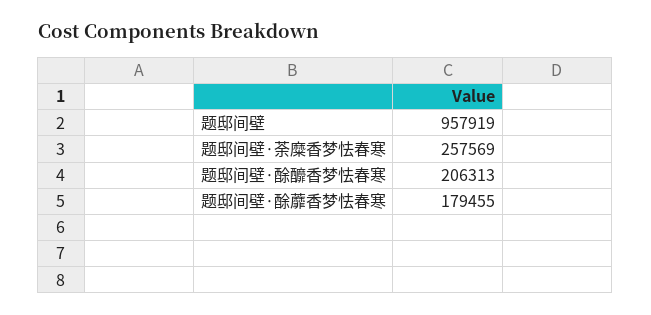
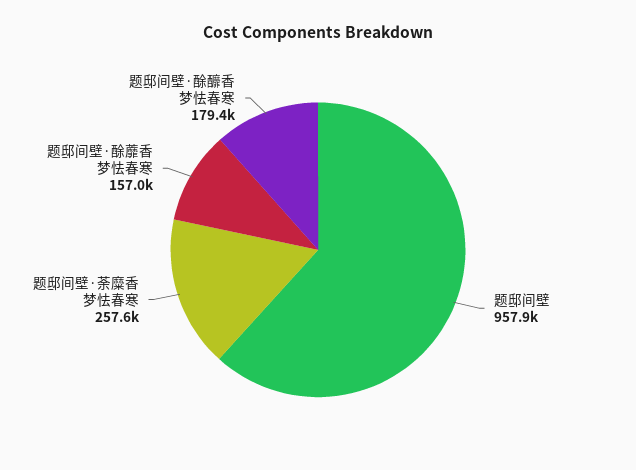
题邸间壁·酴釄香梦怯春寒: 206313 -> 179400
题邸间壁·酴蘼香梦怯春寒: 179455 -> 157000

